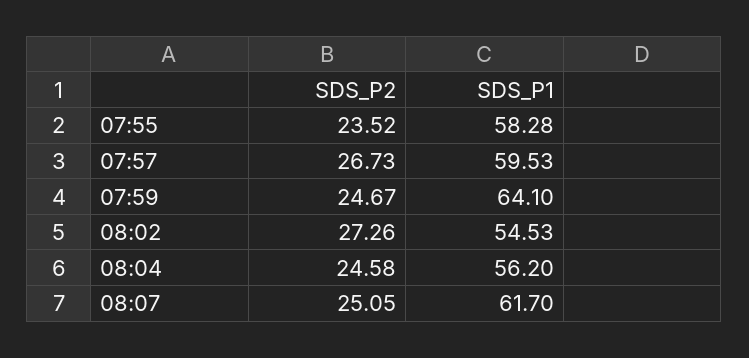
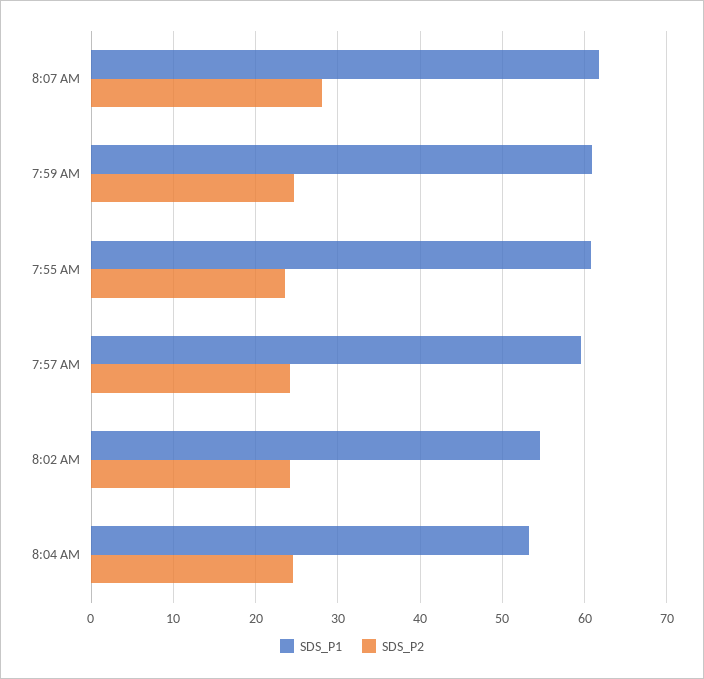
SDS_P1, 07:55: 58.28 -> 61
SDS_P2, 07:57: 26.73 -> 24
SDS_P1, 07:59: 64.1 -> 61
SDS_P2, 08:02: 27.26 -> 24
SDS_P1, 08:04: 56.2 -> 53
SDS_P2, 08:07: 25.05 -> 28

